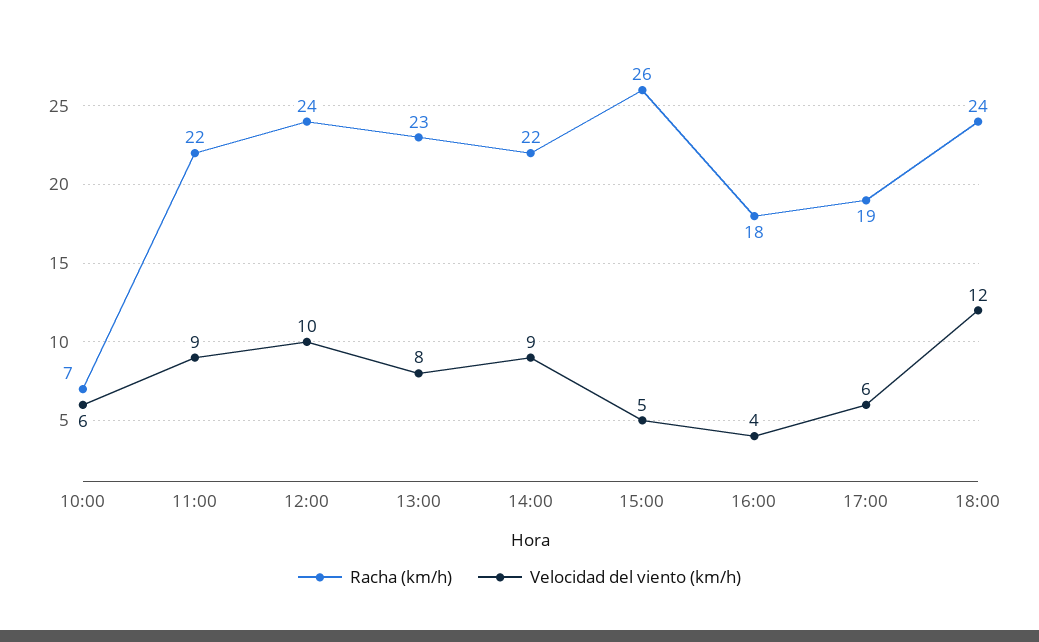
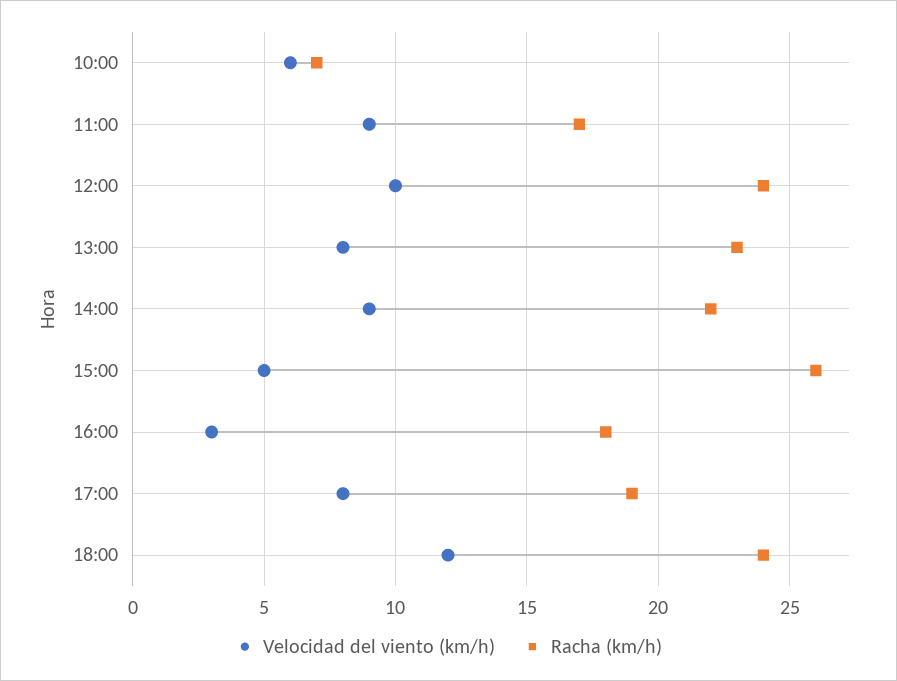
Racha (km/h), 11:00: 22 -> 17
Velocidad del viento (km/h), 16:00: 4 -> 3
Velocidad del viento (km/h), 17:00: 6 -> 8

